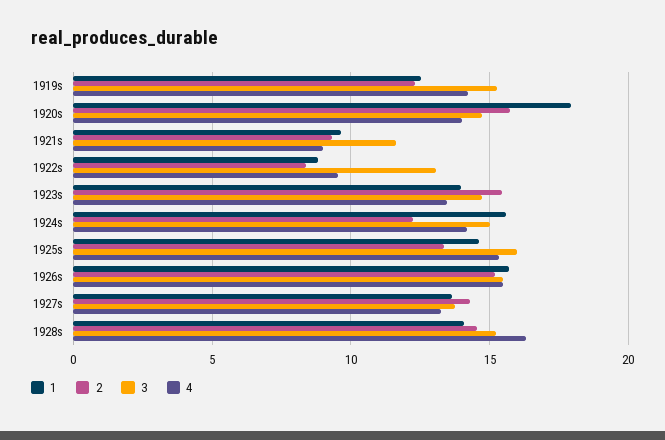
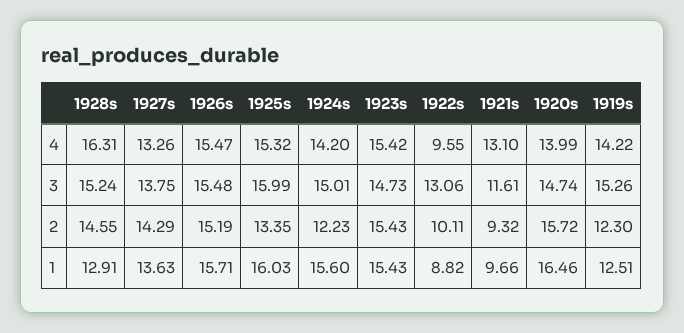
1, 1920s: 18 -> 16.46
4, 1921s: 9 -> 13.1
2, 1922s: 8.5 -> 10.11
1, 1923s: 14 -> 15.43
4, 1923s: 13.5 -> 15.42
1, 1925s: 14.5 -> 16.03
1, 1928s: 14 -> 12.91

